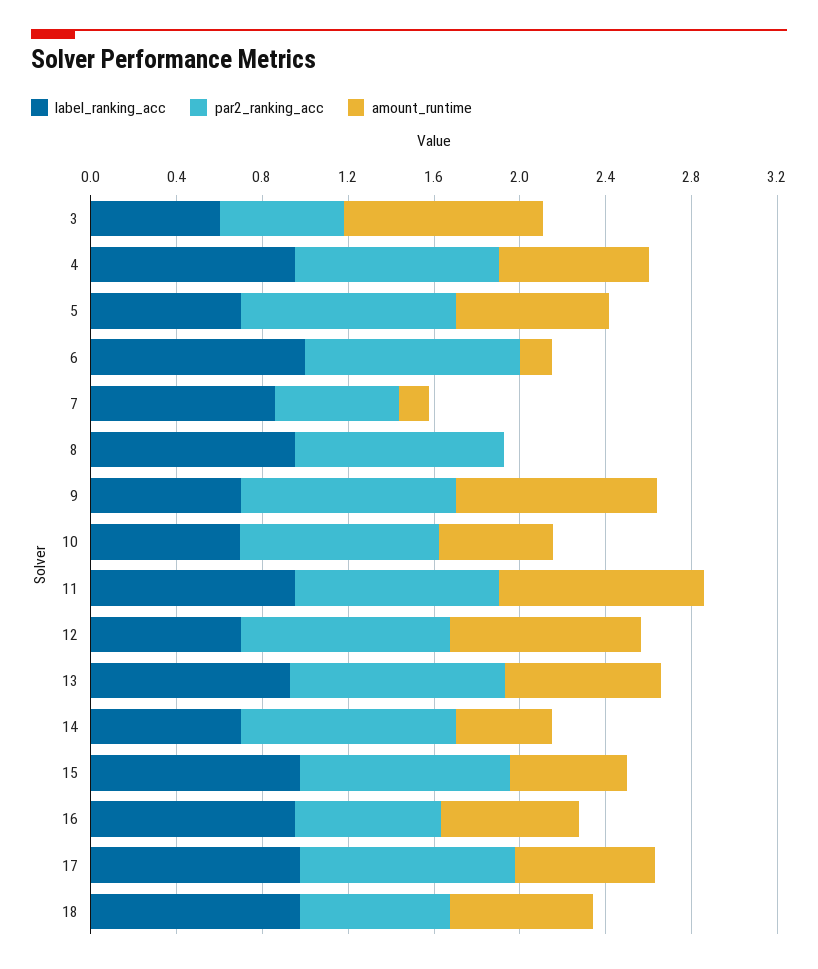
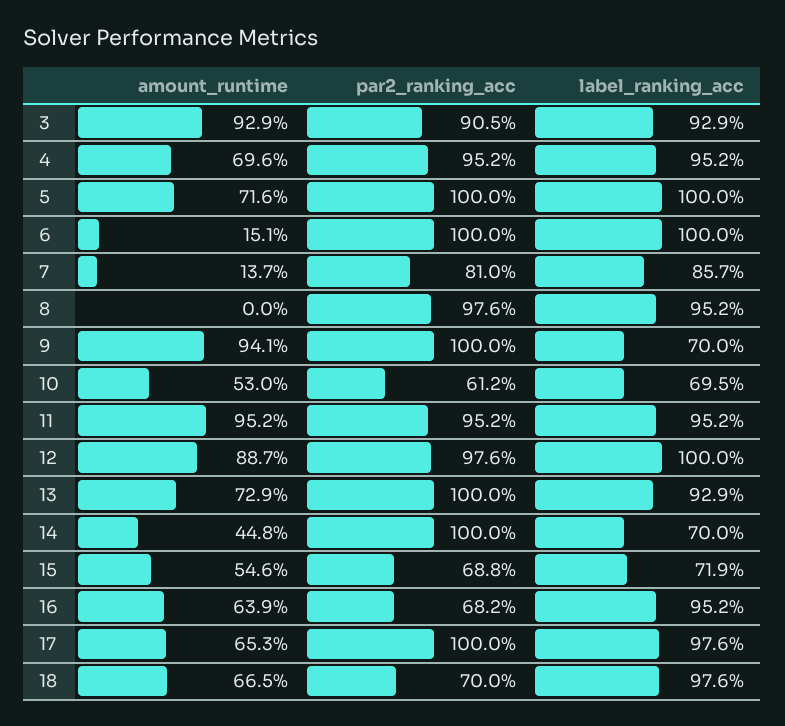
label_ranking_acc, 3: 0.6 -> 0.929
par2_ranking_acc, 3: 0.6 -> 0.905
label_ranking_acc, 5: 0.7 -> 1
par2_ranking_acc, 7: 0.6 -> 0.81
par2_ranking_acc, 10: 0.9 -> 0.612
label_ranking_acc, 12: 0.7 -> 1
label_ranking_acc, 15: 1 -> 0.719
par2_ranking_acc, 15: 1 -> 0.688

